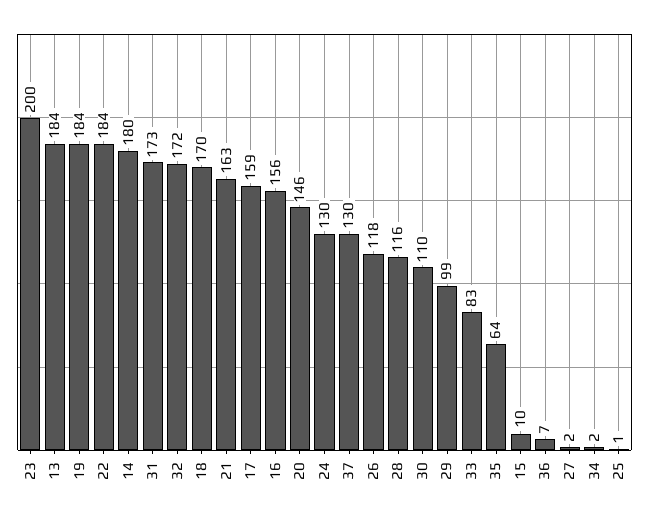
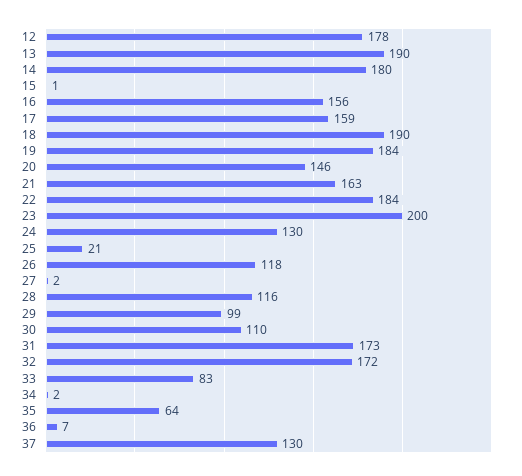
13: 184 -> 190
18: 170 -> 190
15: 10 -> 1
25: 1 -> 21
12: none -> 178

